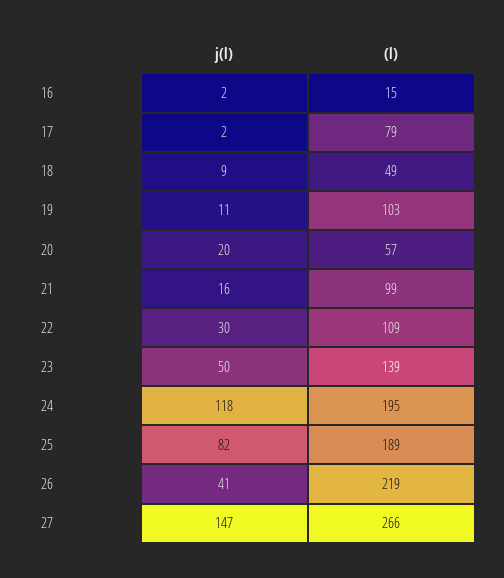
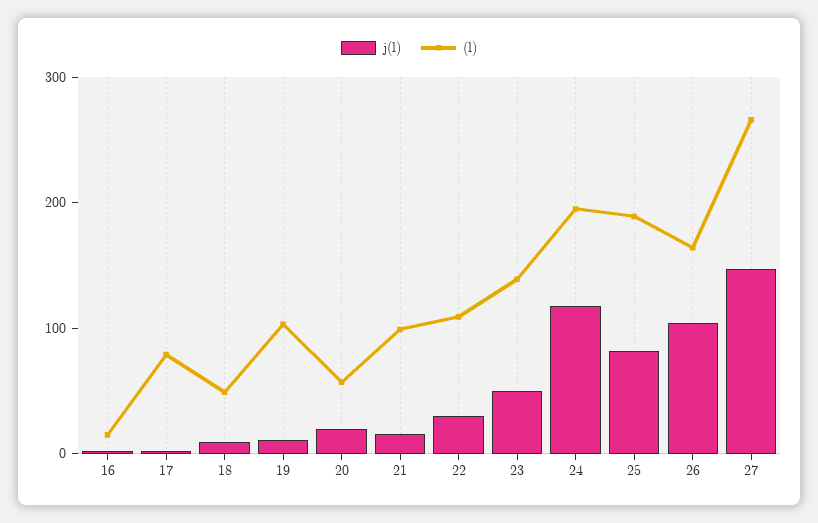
j(l), 26: 41 -> 100
(l), 26: 219 -> 160

